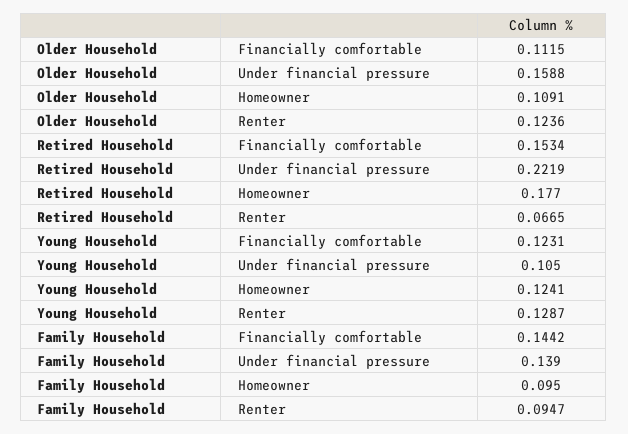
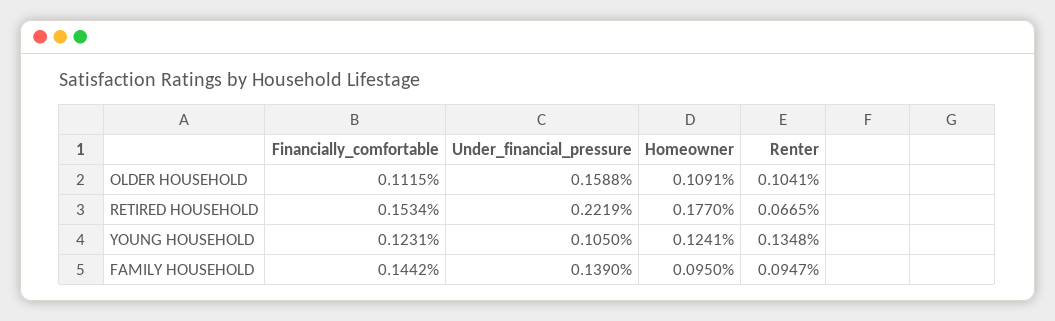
Older Household, Renter: 0.1236 -> 0.1041
Young Household, Renter: 0.1287 -> 0.1348

